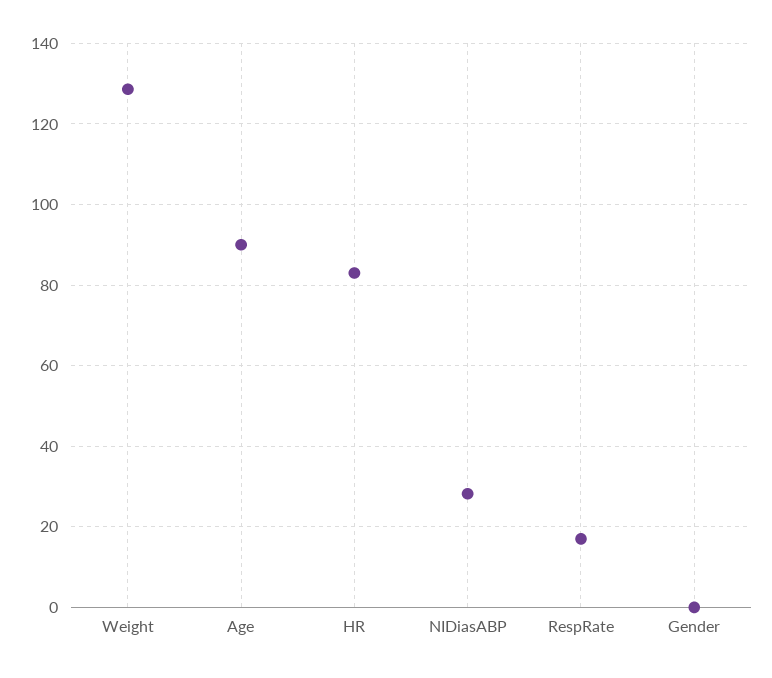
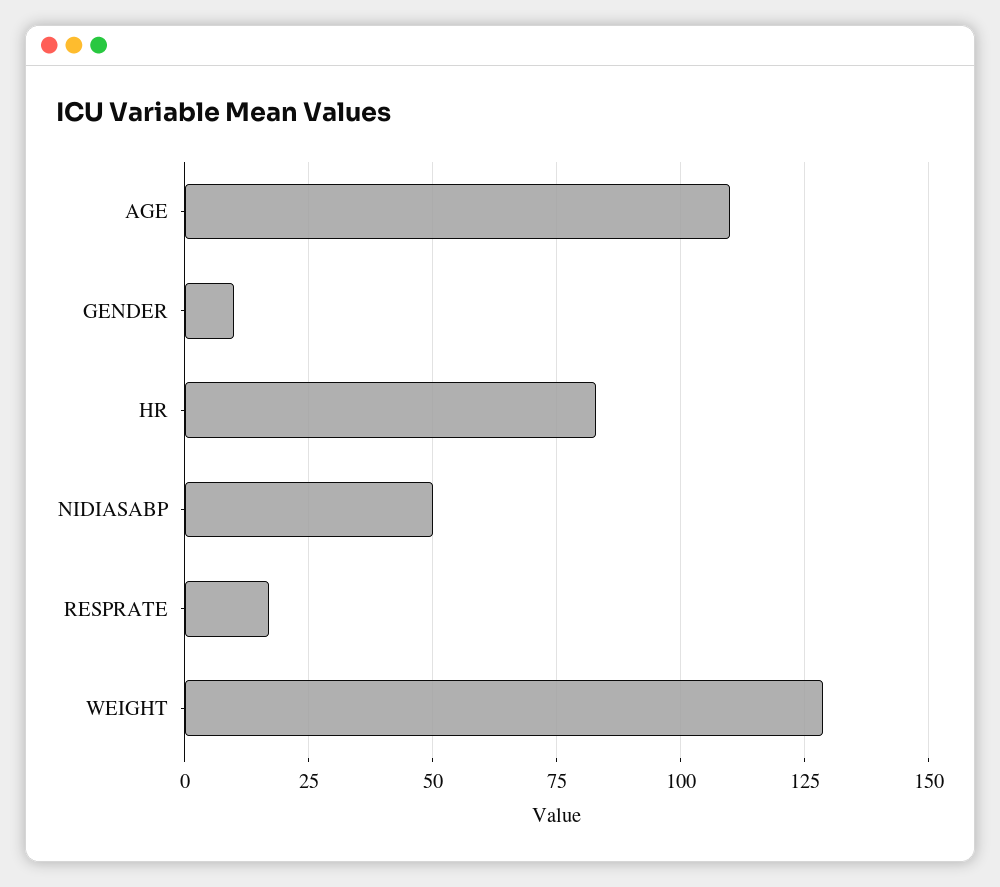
Age: 90 -> 110
NIDiasABP: 28 -> 50
Gender: 0 -> 10

